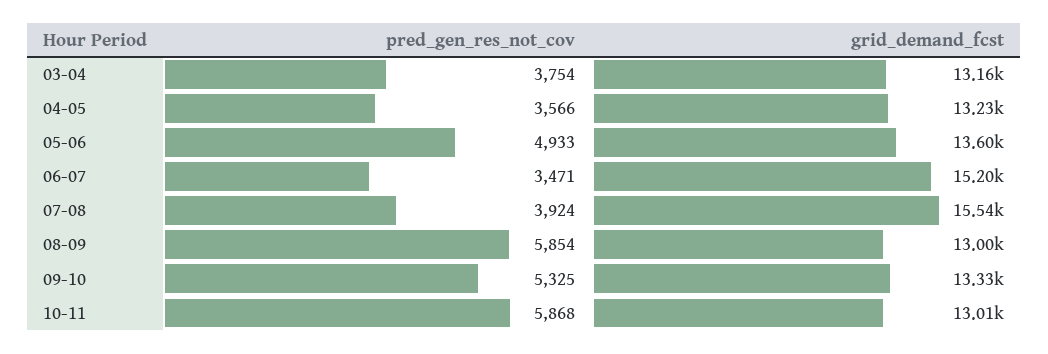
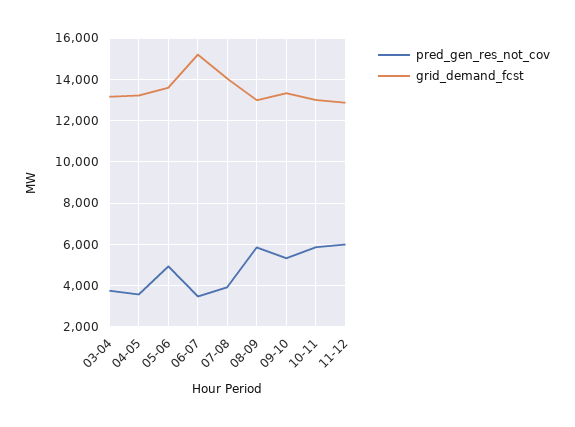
grid_demand_fcst, 07-08: 15540 -> 14000
pred_gen_res_not_cov, 11-12: none -> 6000
grid_demand_fcst, 11-12: none -> 13000

